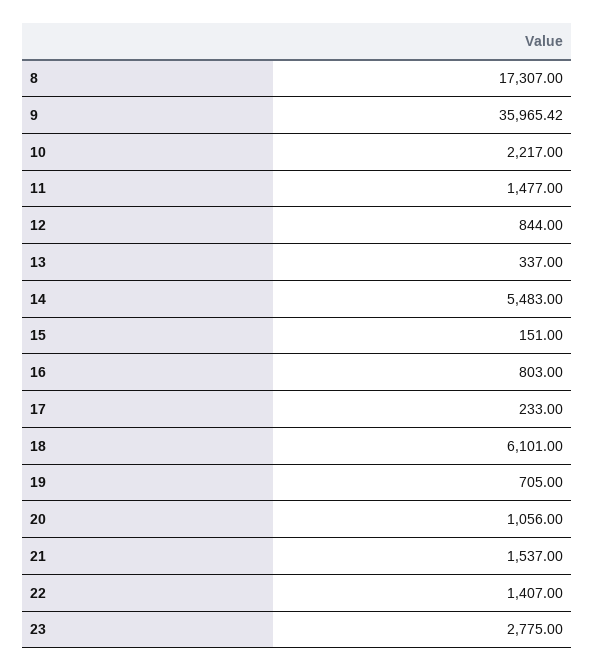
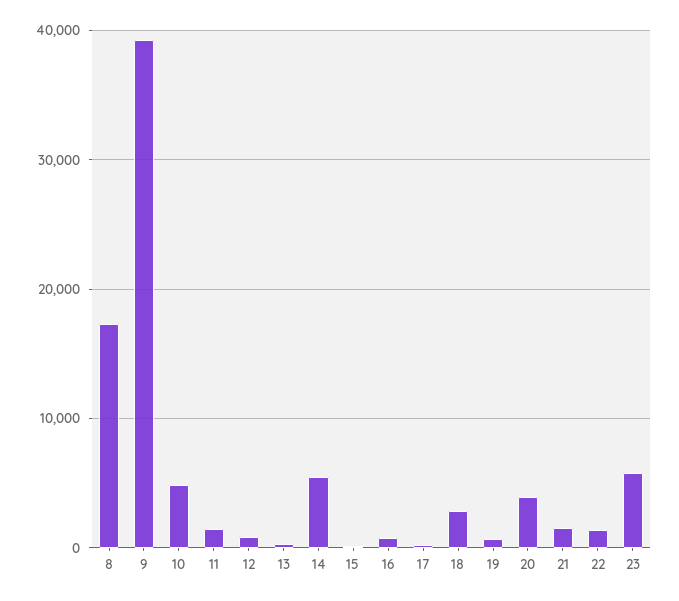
9: 35965.42 -> 39000
10: 2217 -> 5000
18: 6101 -> 3000
20: 1056 -> 4000
23: 2775 -> 6000

